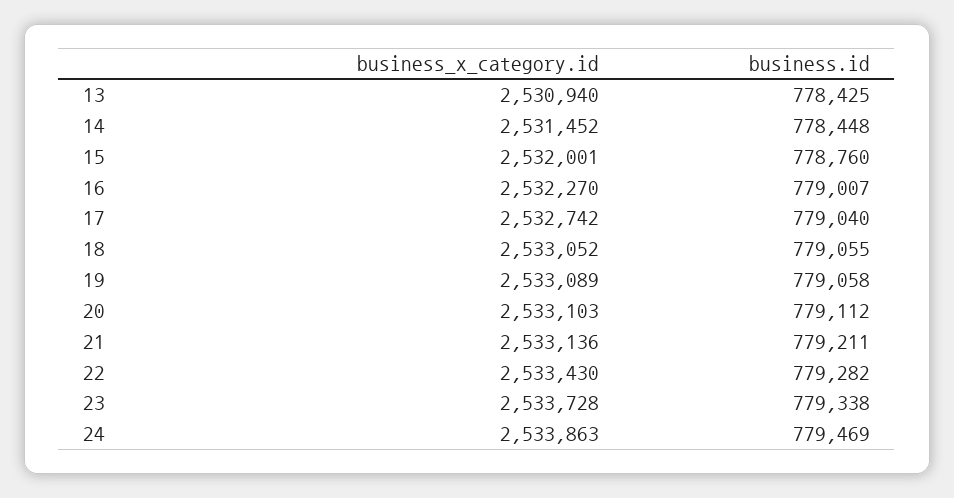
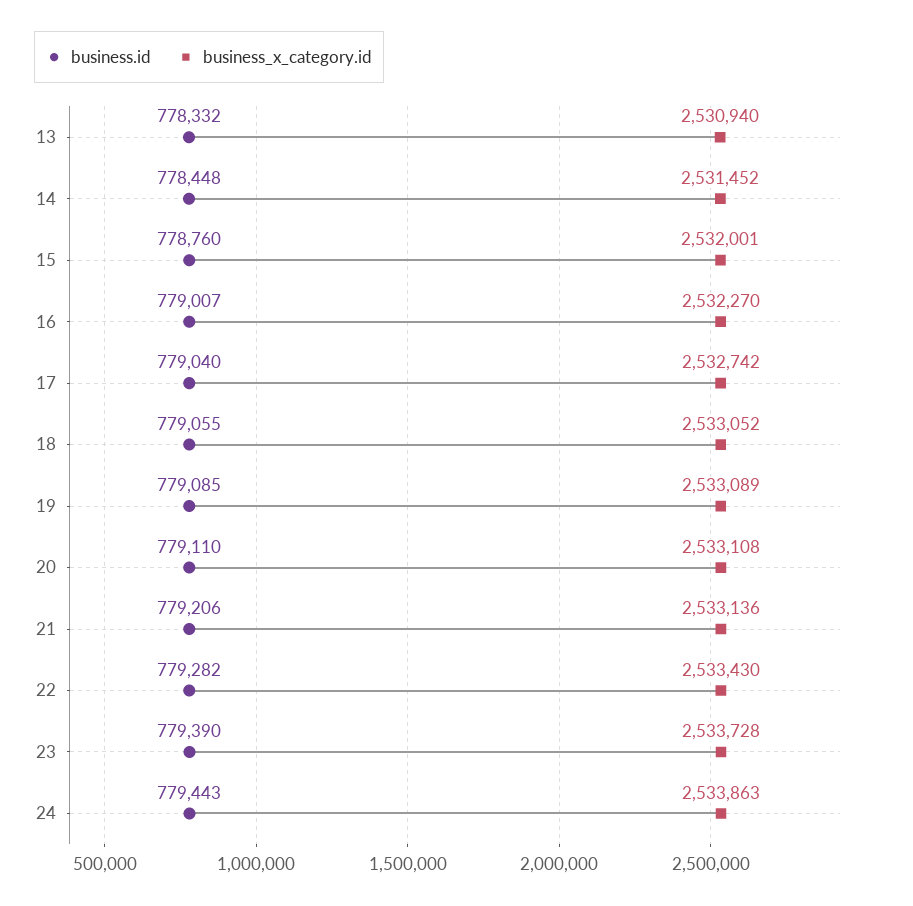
business.id, 13: 778425 -> 778332
business.id, 19: 779058 -> 779085
business_x_category.id, 20: 2533103 -> 2533108
business.id, 20: 779112 -> 779110
business.id, 21: 779211 -> 779206
business.id, 23: 779338 -> 779390
business.id, 24: 779469 -> 779443

